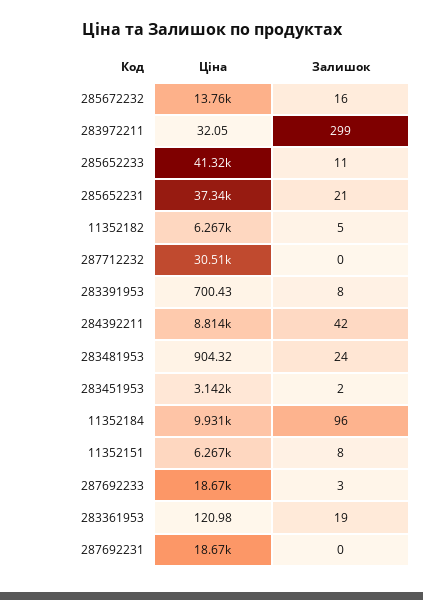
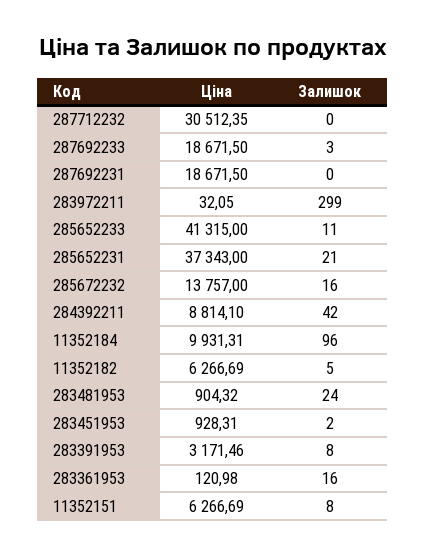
Ціна, 283391953: 700.43 -> 3171.46
Ціна, 283451953: 3142 -> 928.31
Залишок, 283361953: 19 -> 16

